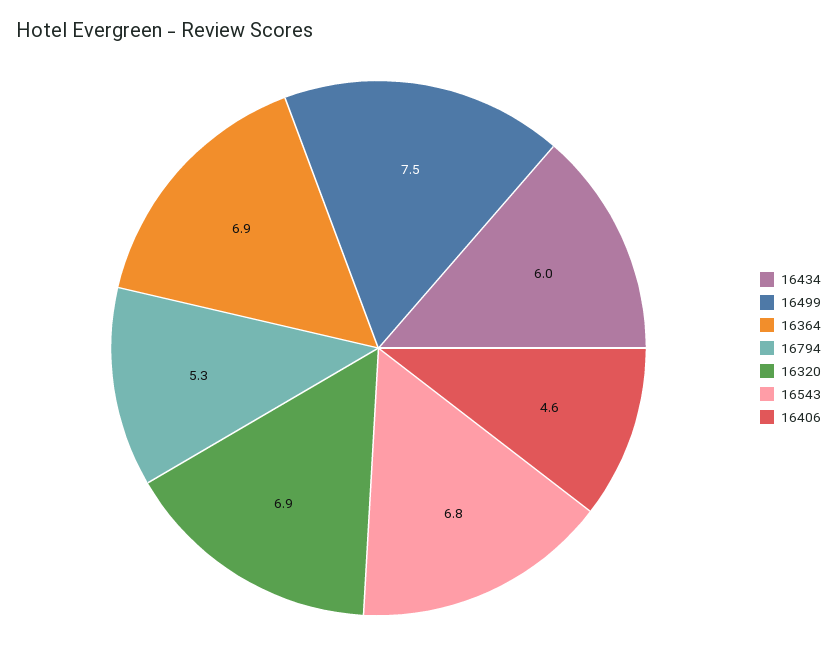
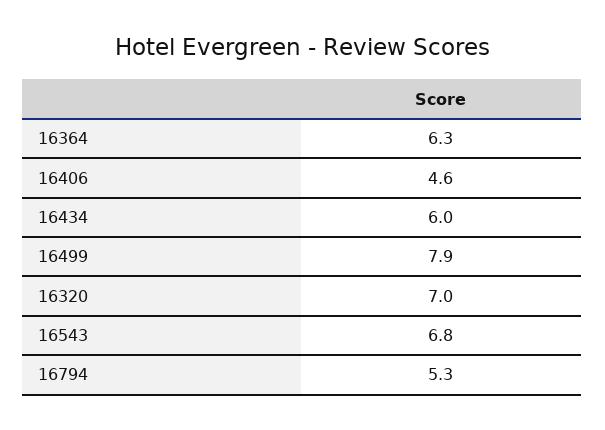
16499: 7.5 -> 7.9
16364: 6.9 -> 6.3
16320: 6.9 -> 7

